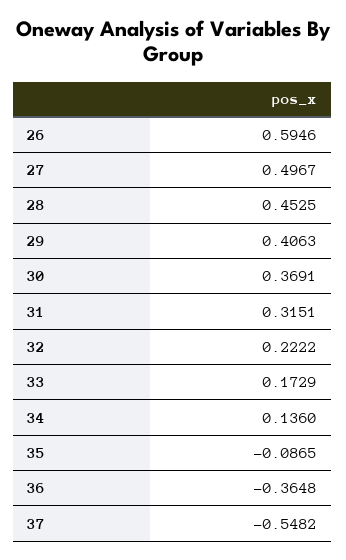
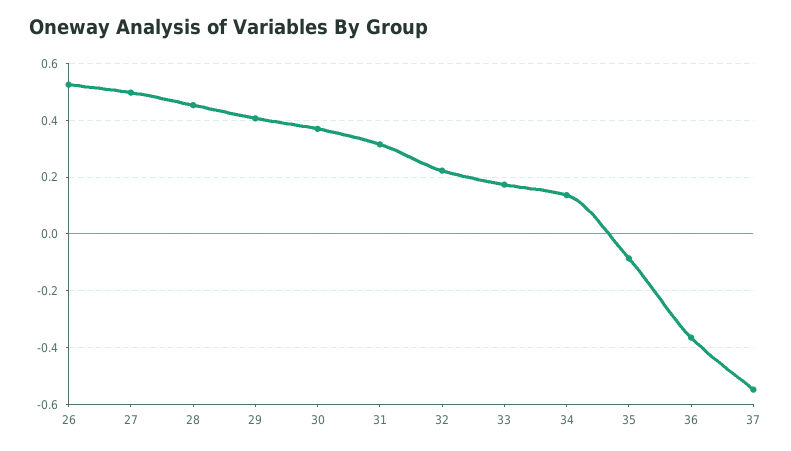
26: 0.5946 -> 0.525

